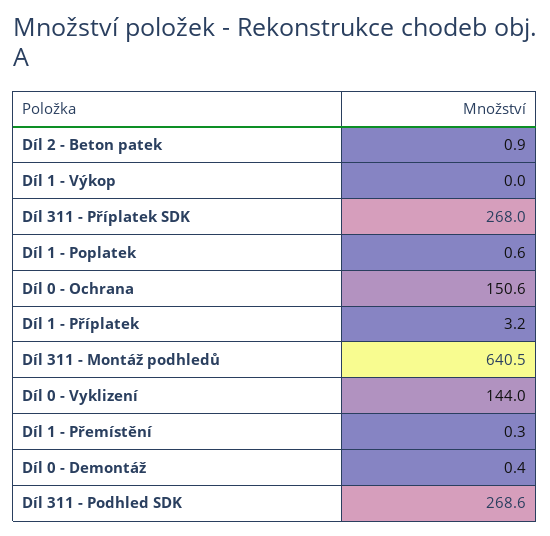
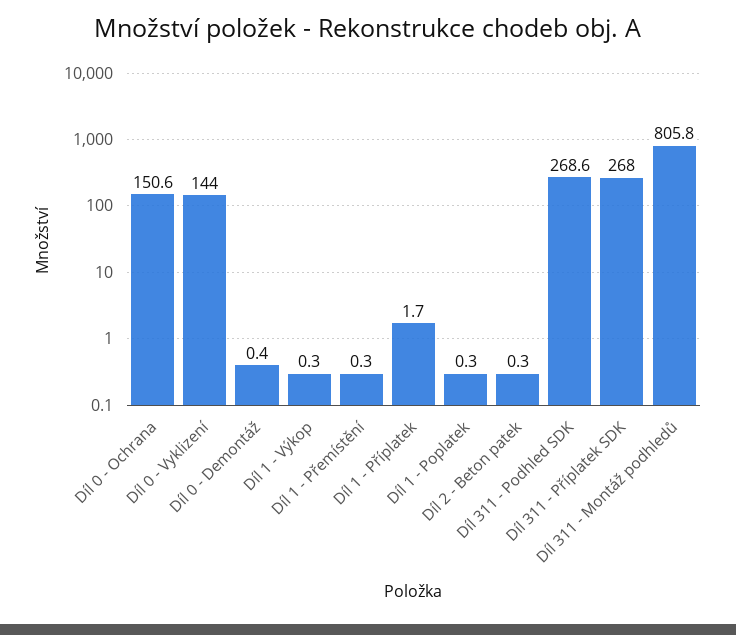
Díl 2 - Beton patek: 0.9 -> 0.3
Díl 1 - Výkop: 0 -> 0.3
Díl 1 - Poplatek: 0.6 -> 0.3
Díl 1 - Příplatek: 3.2 -> 1.7
Díl 311 - Montáž podhledů: 640.5 -> 805.8

